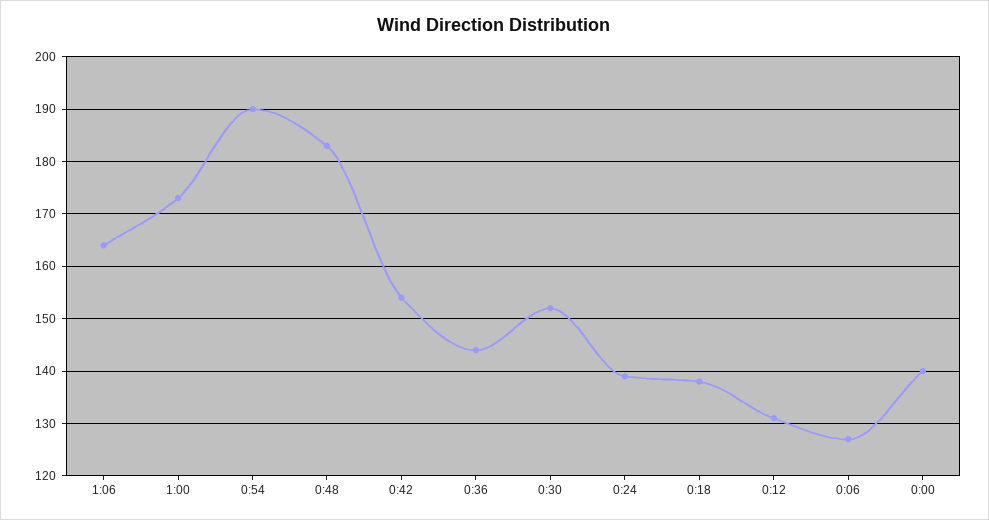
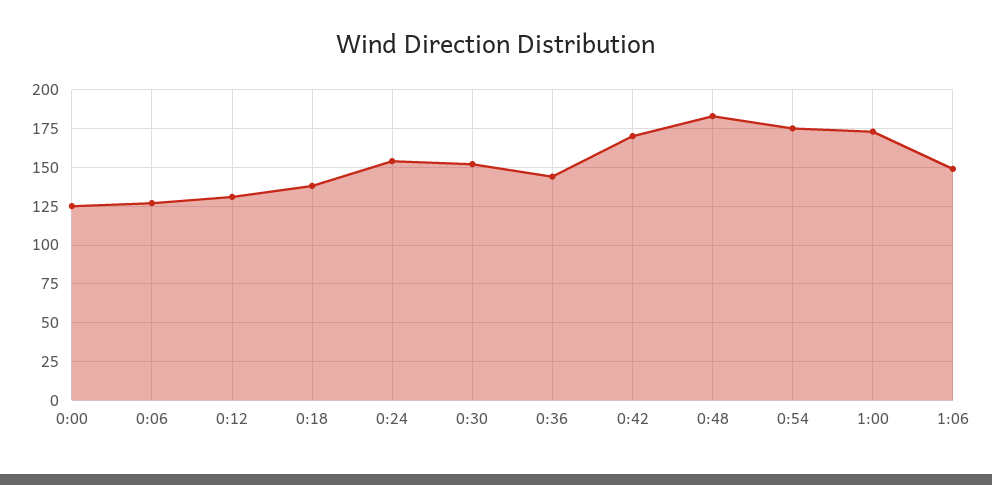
1:06: 165 -> 150
0:54: 190 -> 175
0:42: 155 -> 170
0:24: 140 -> 155
0:00: 140 -> 125

